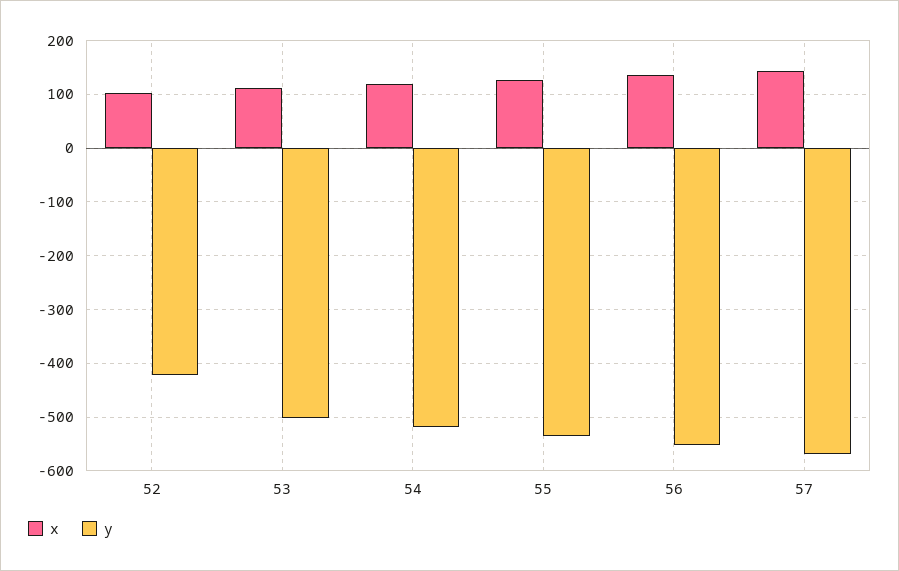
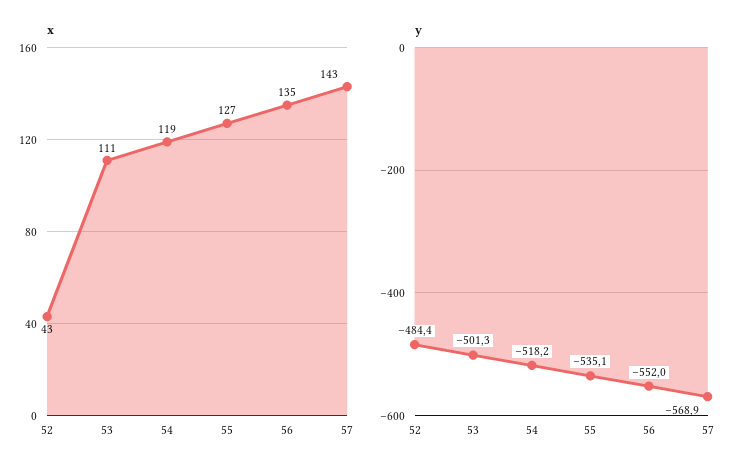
x, 52: 100 -> 43
y, 52: -420 -> -484.4

